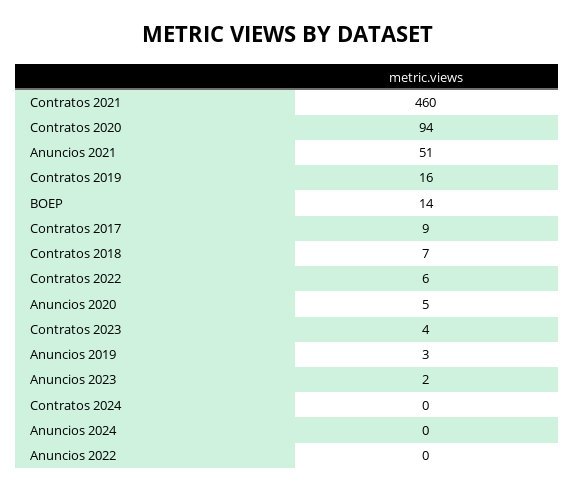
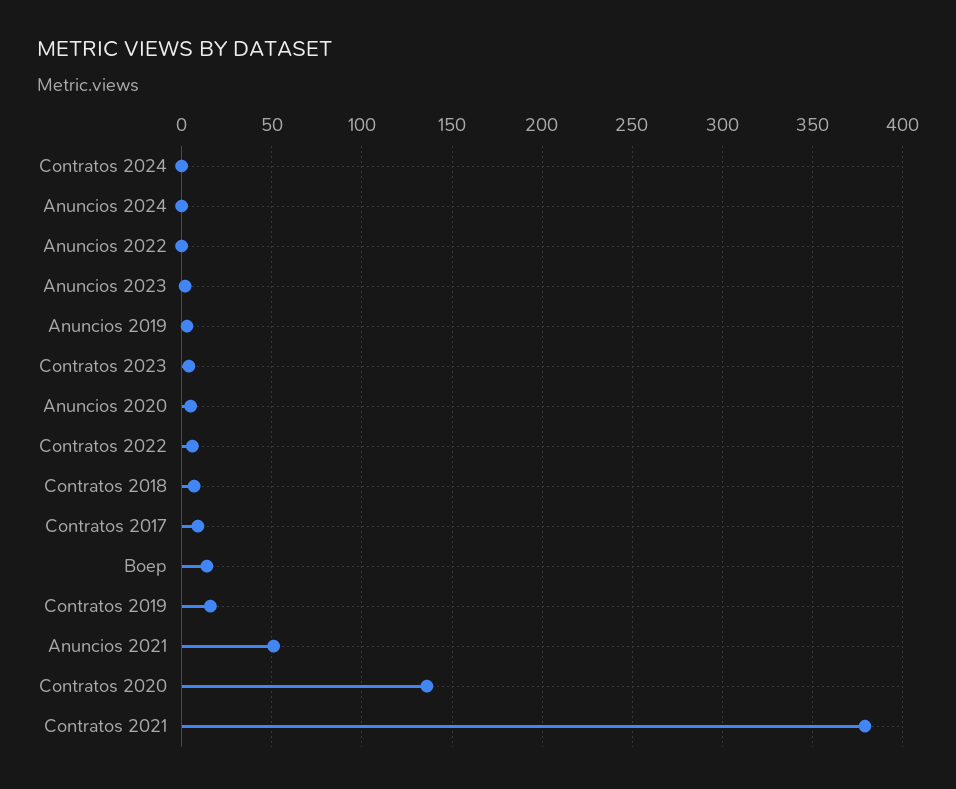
Contratos 2021: 460 -> 380
Contratos 2020: 94 -> 135

